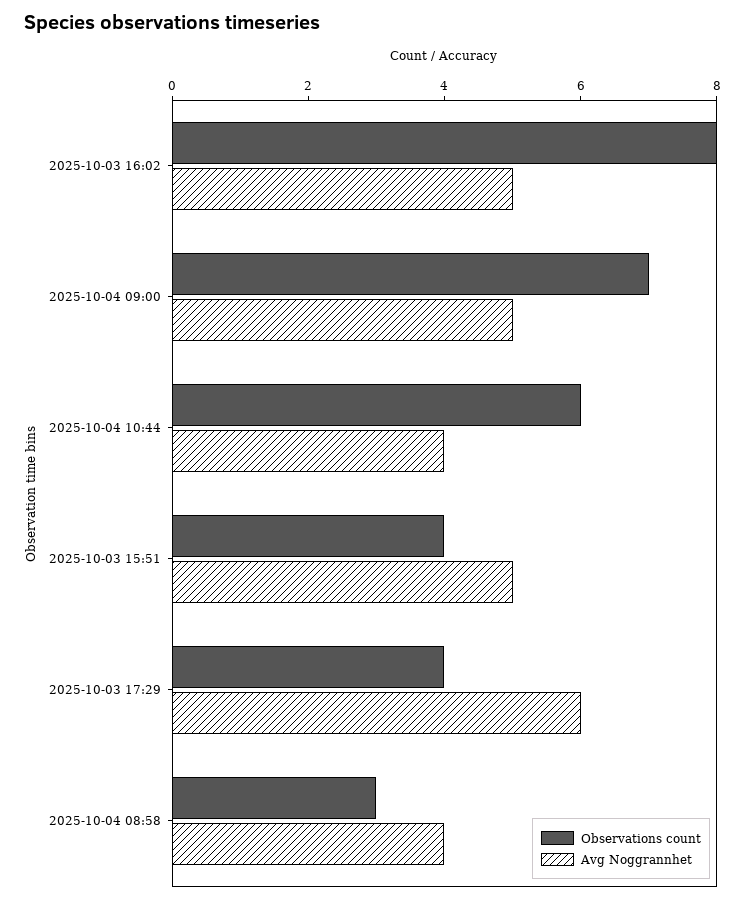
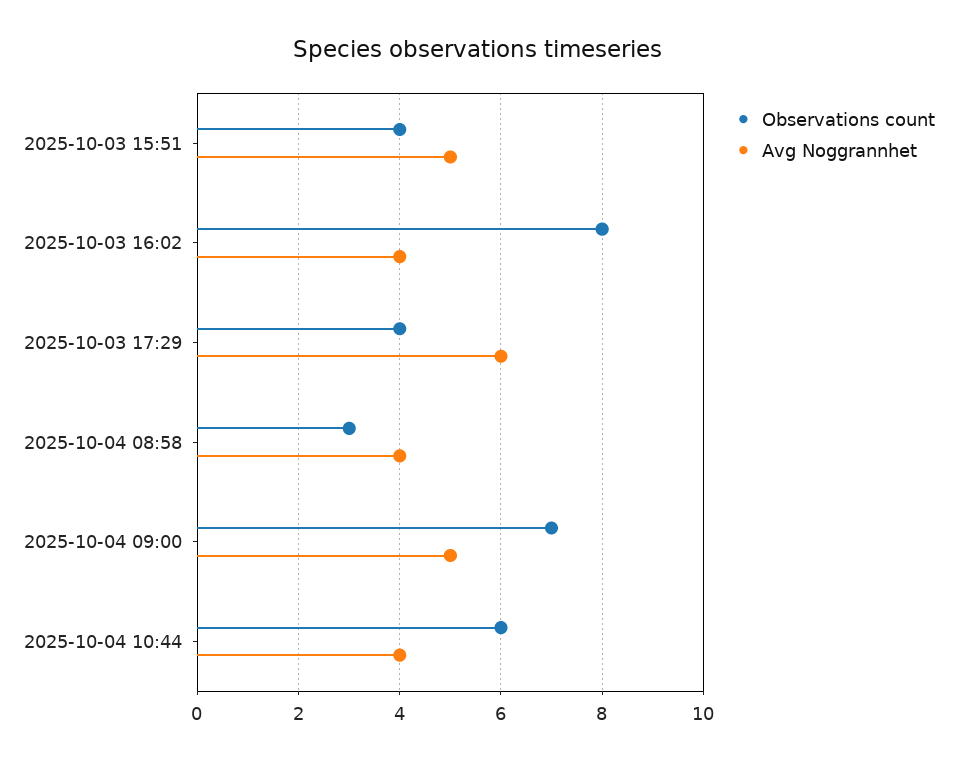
Avg Noggrannhet, 2025-10-03 16:02: 5 -> 4

